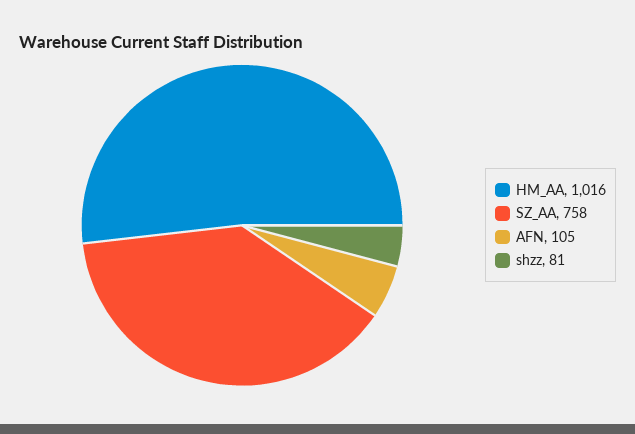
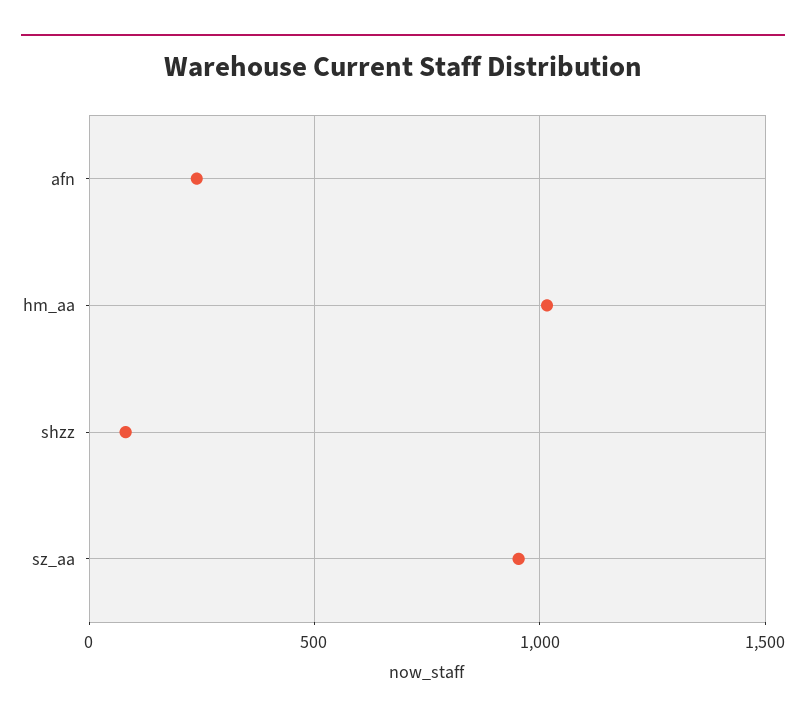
SZ_AA: 758 -> 950
AFN: 105 -> 250

